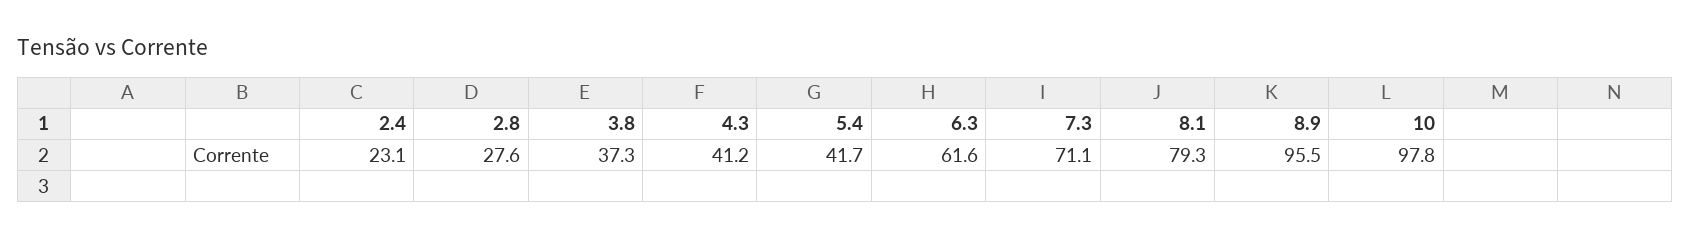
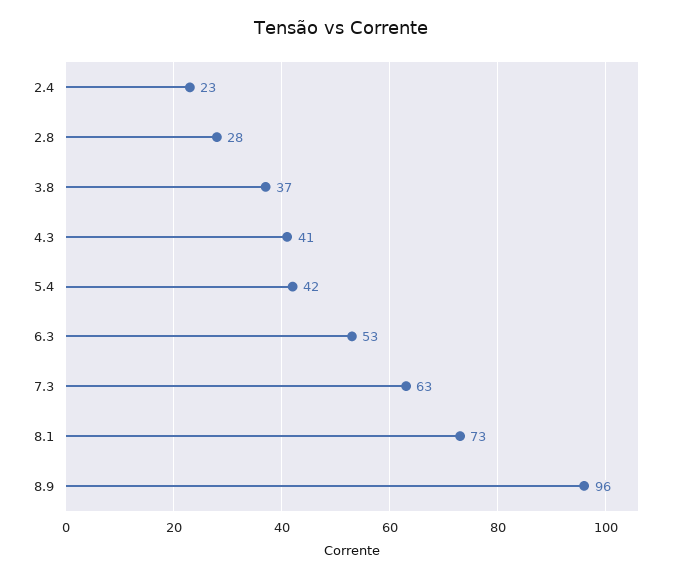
6.3: 61.6 -> 53
7.3: 71.1 -> 63
8.1: 79.3 -> 73
10: 97.8 -> none

